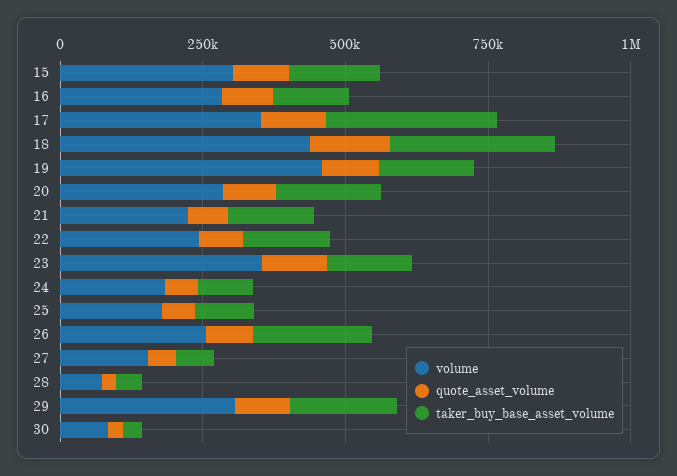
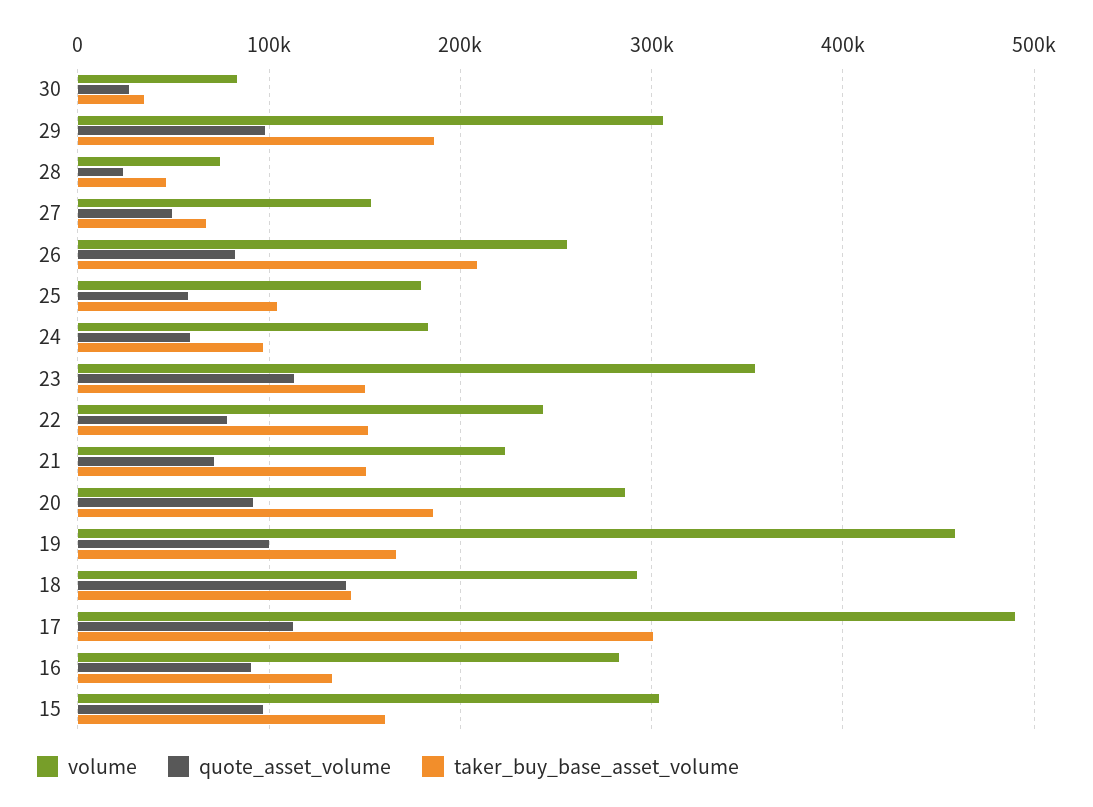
volume, 17: 350000 -> 490000
volume, 18: 450000 -> 290000
taker_buy_base_asset_volume, 18: 300000 -> 140000

